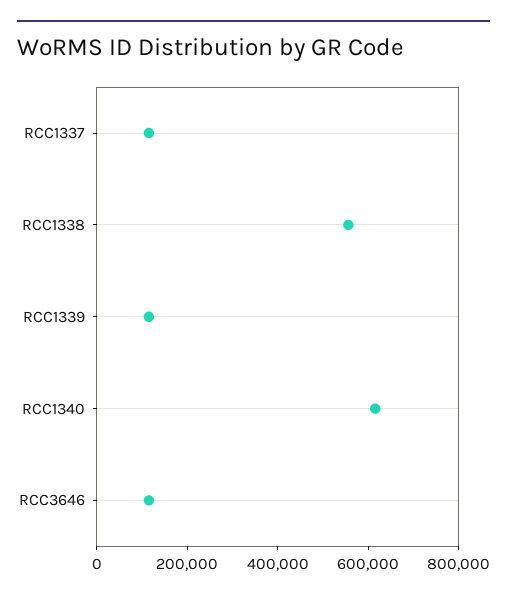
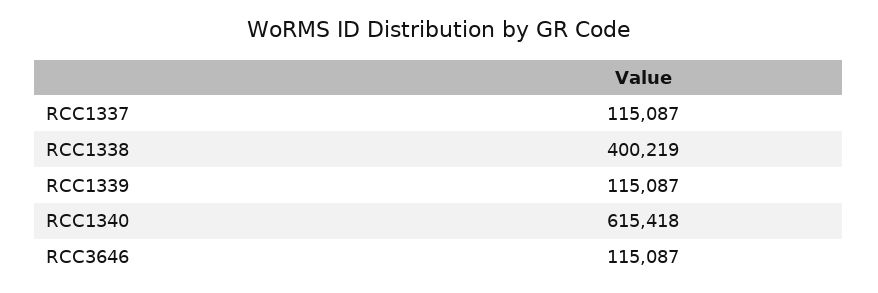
RCC1338: 550000 -> 400219

